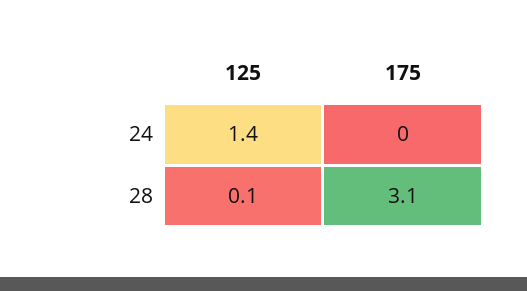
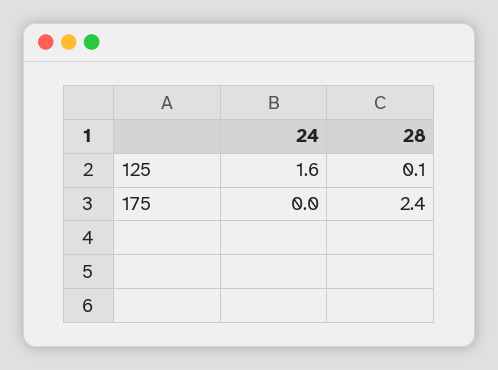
125, 24: 1.4 -> 1.6
175, 28: 3.1 -> 2.4

